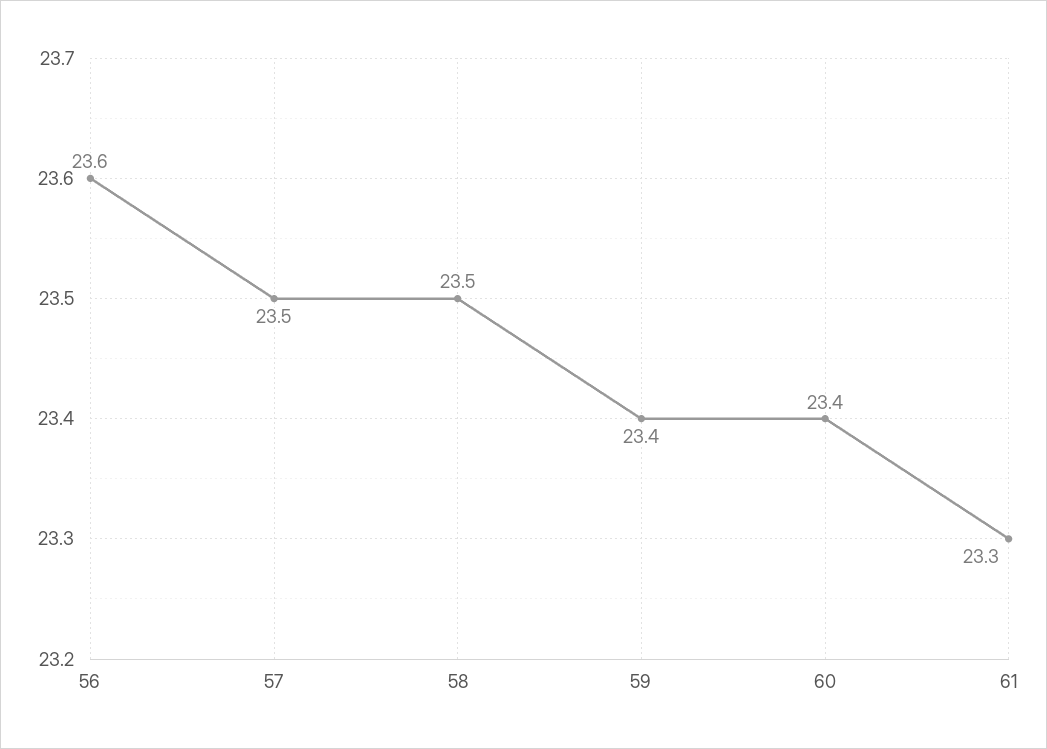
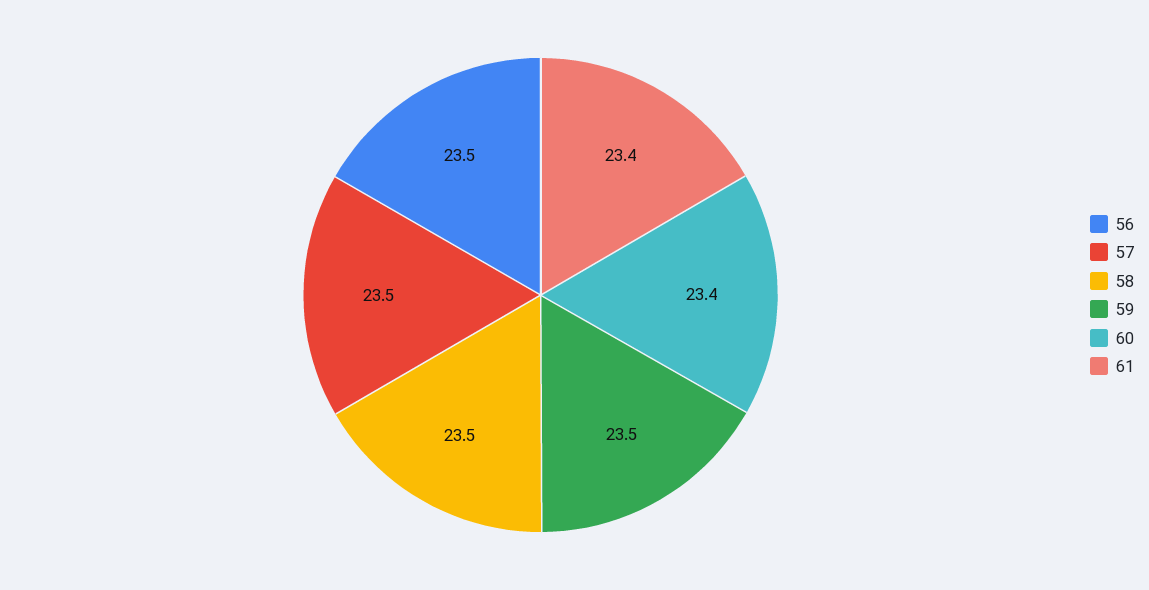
56: 23.6 -> 23.5
59: 23.4 -> 23.5
61: 23.3 -> 23.4

